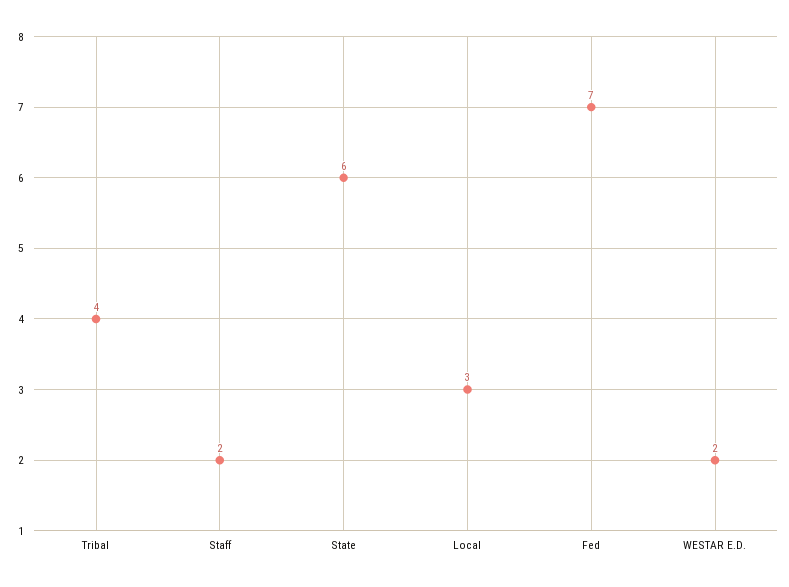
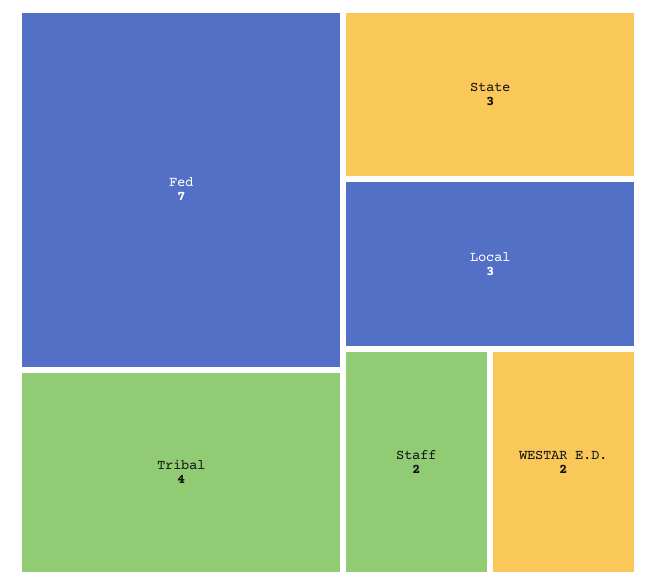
State: 6 -> 3

